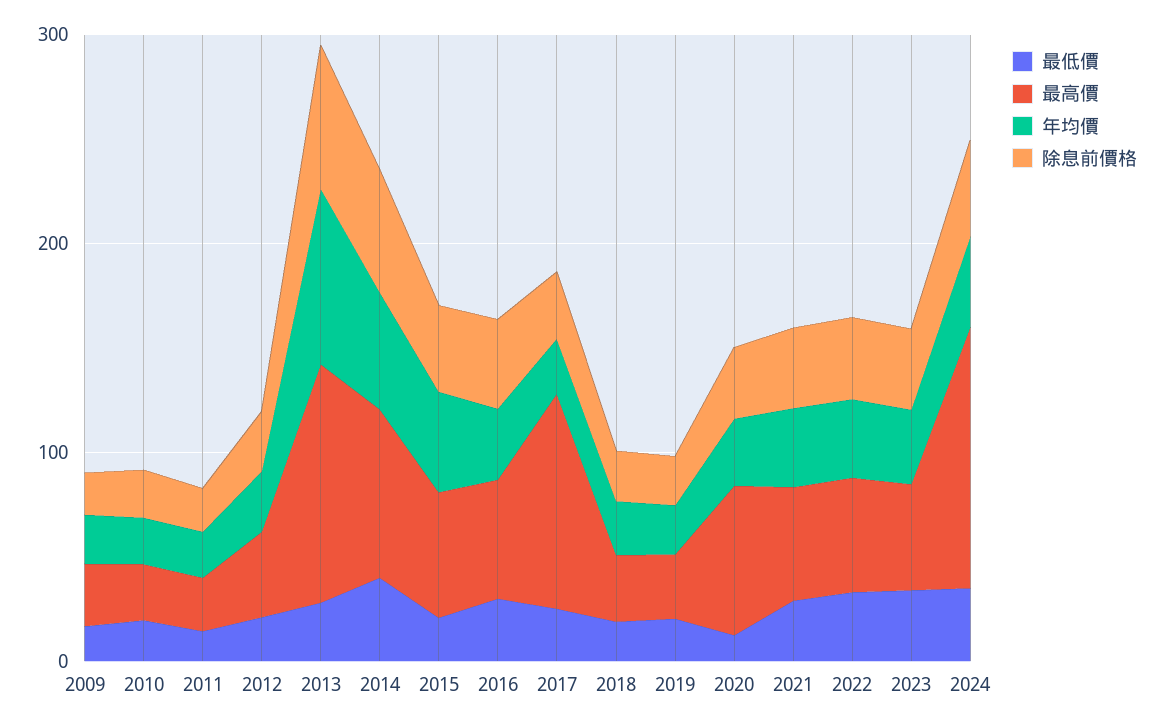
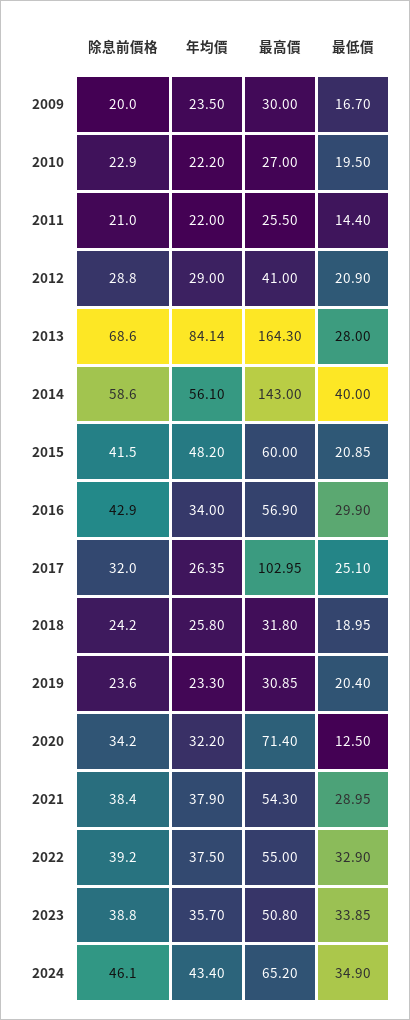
最高價, 2013: 120 -> 164.3
最高價, 2014: 80 -> 143
最高價, 2024: 120 -> 65.2

